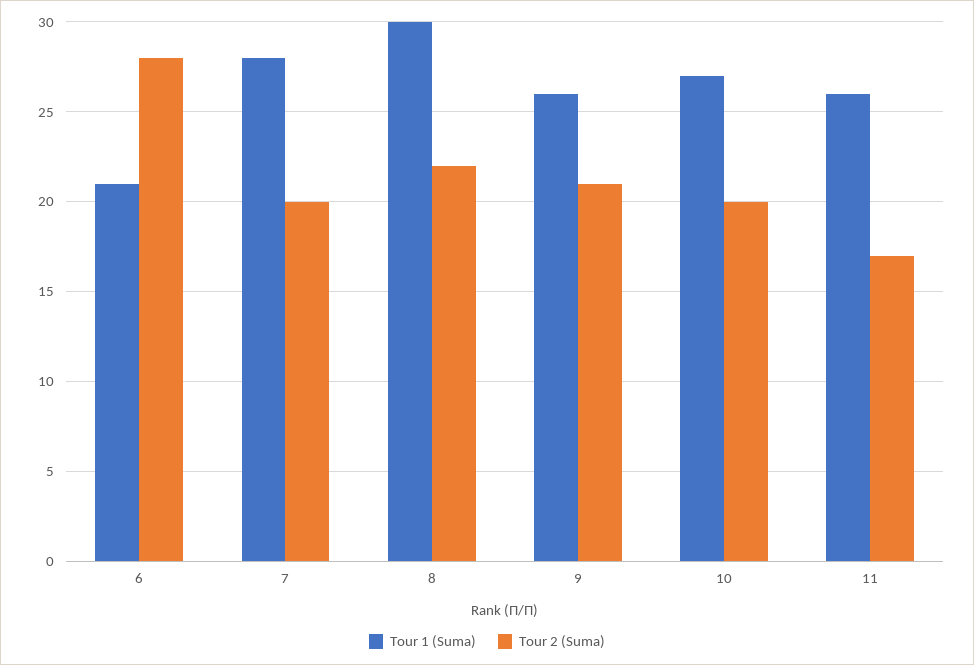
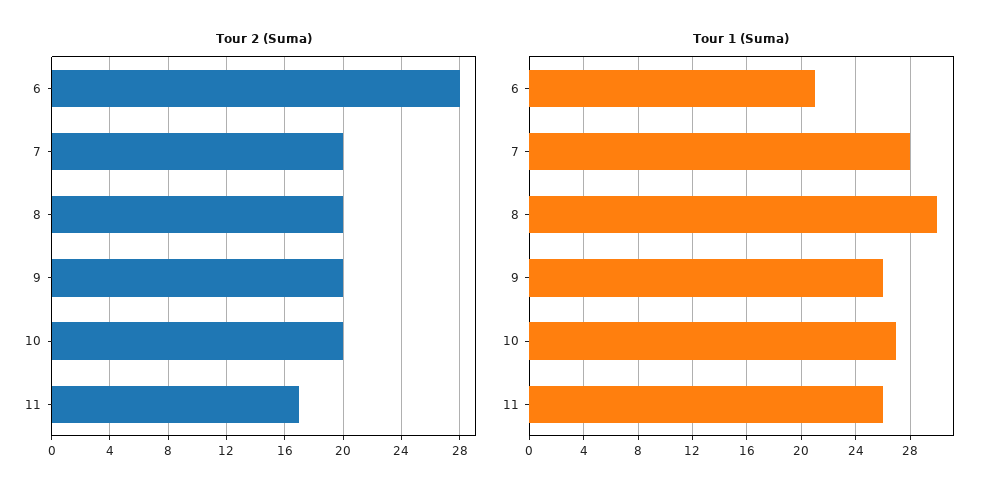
Tour 2 (Suma), 8: 22 -> 20
Tour 2 (Suma), 9: 21 -> 20

